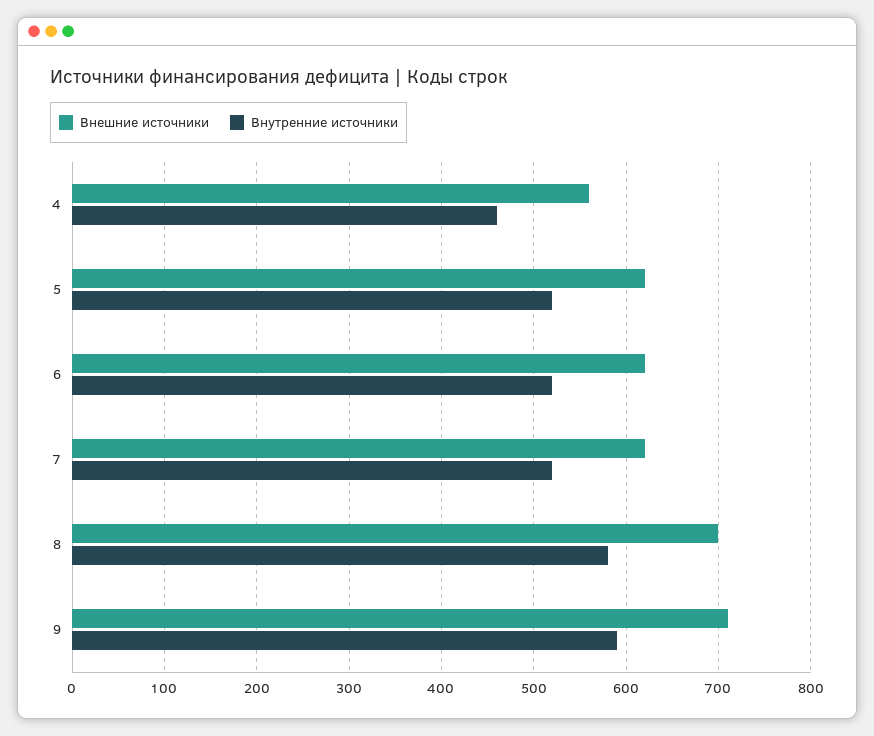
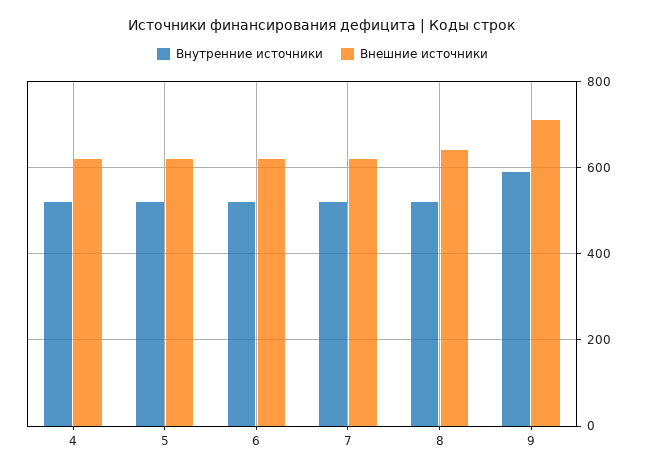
Внешние источники, 4: 560 -> 620
Внутренние источники, 4: 460 -> 520
Внешние источники, 8: 700 -> 640
Внутренние источники, 8: 580 -> 520

